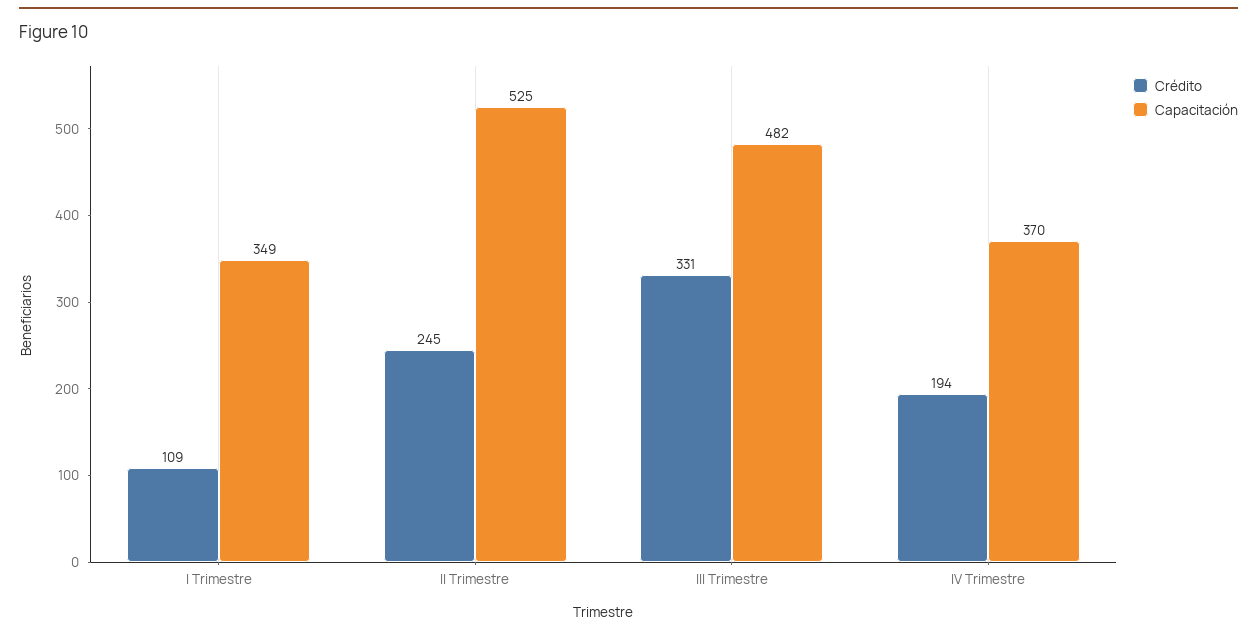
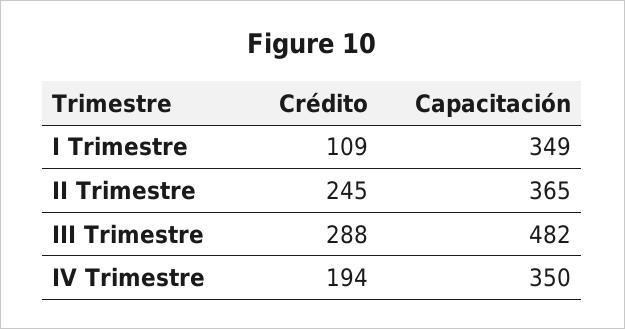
Capacitación, II Trimestre: 525 -> 365
Crédito, III Trimestre: 331 -> 288
Capacitación, IV Trimestre: 370 -> 350

